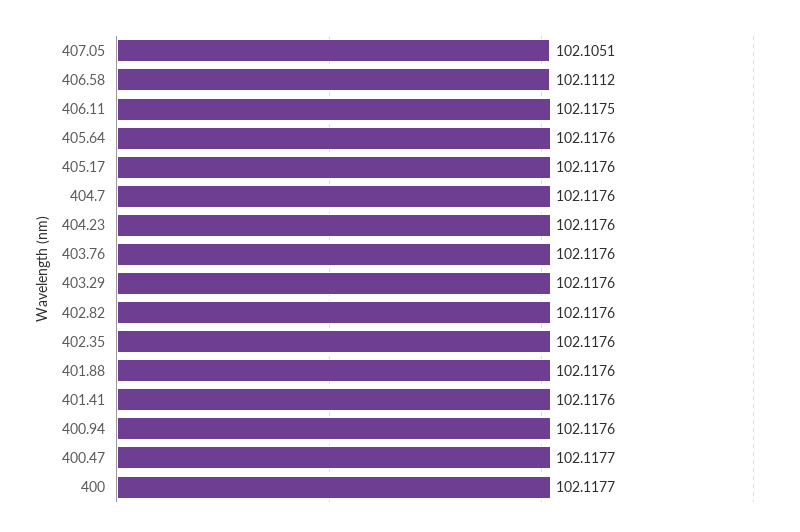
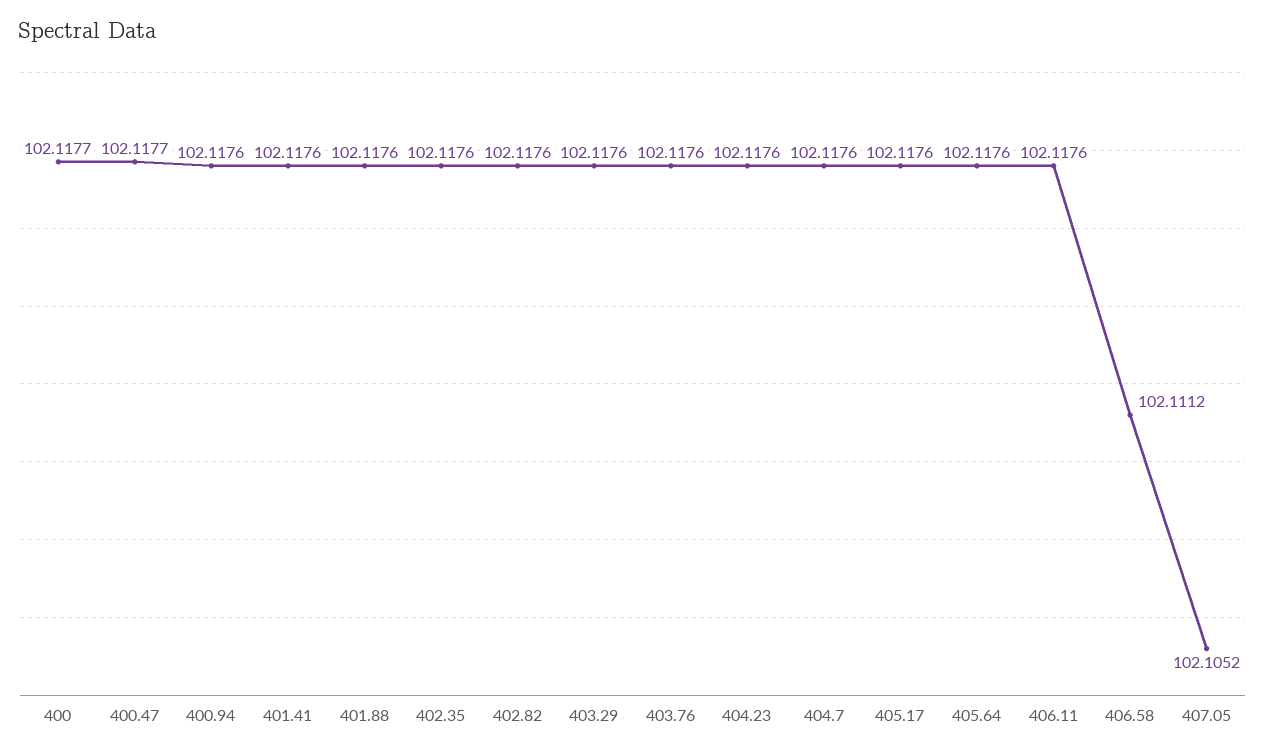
407.05: 102.1051 -> 102.1052
406.11: 102.1175 -> 102.1176

